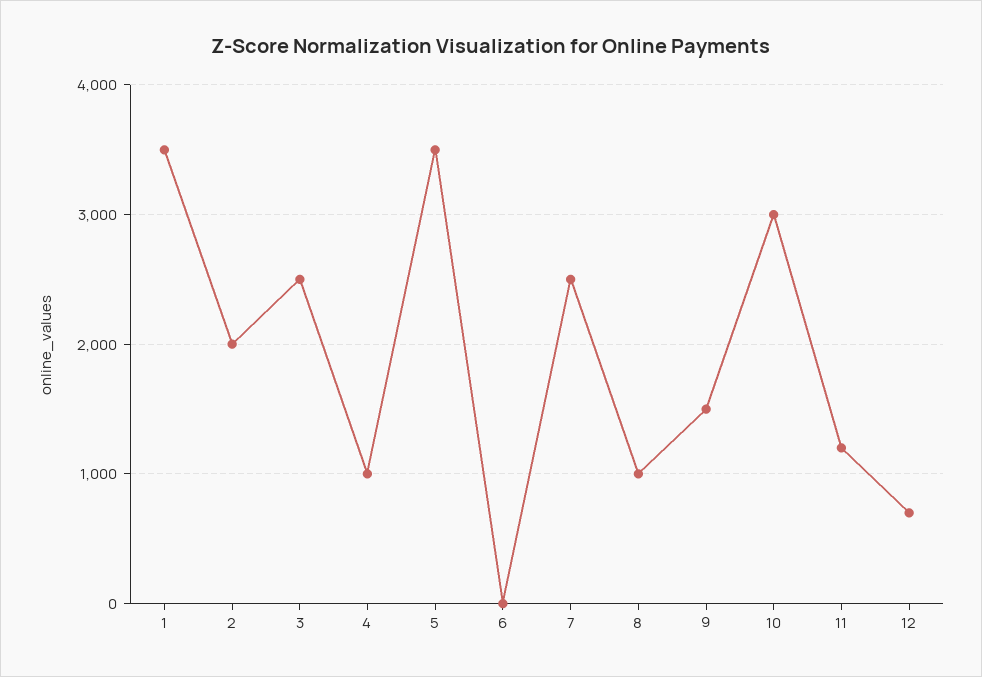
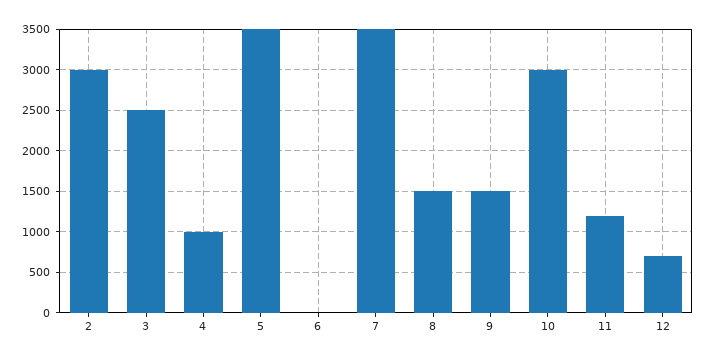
1: 3500 -> none
2: 2000 -> 3000
7: 2500 -> 3500
8: 1000 -> 1500

